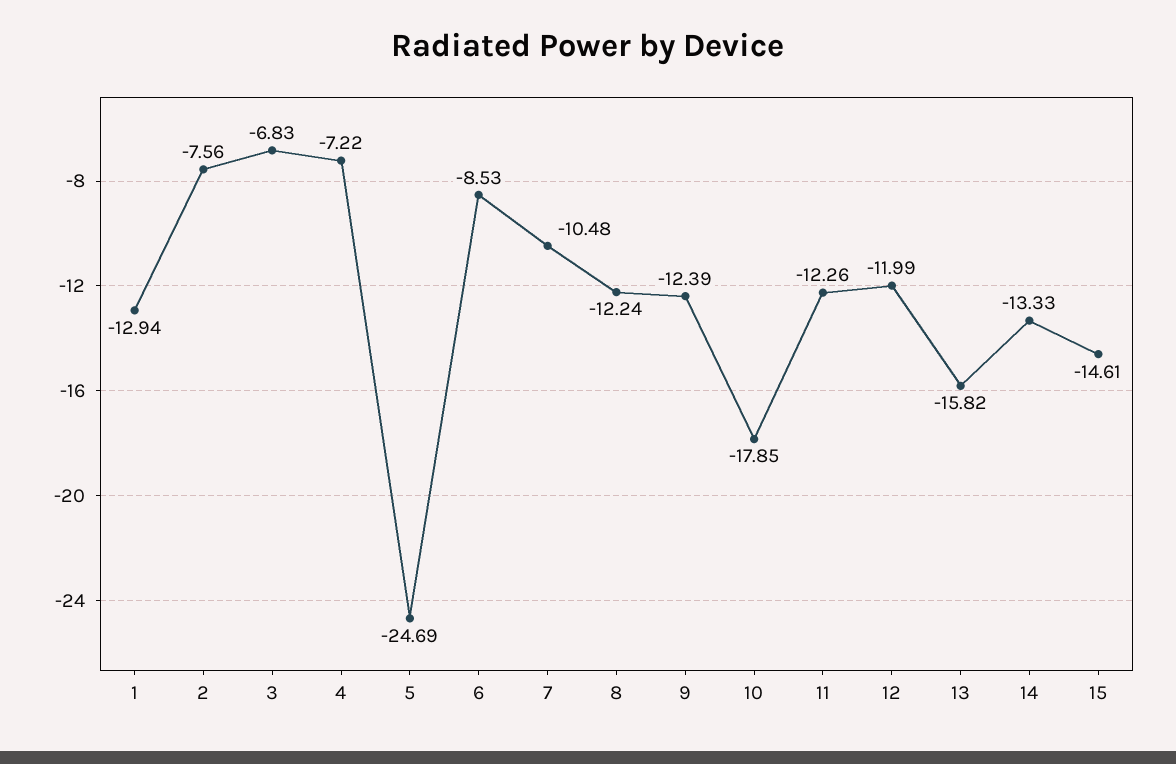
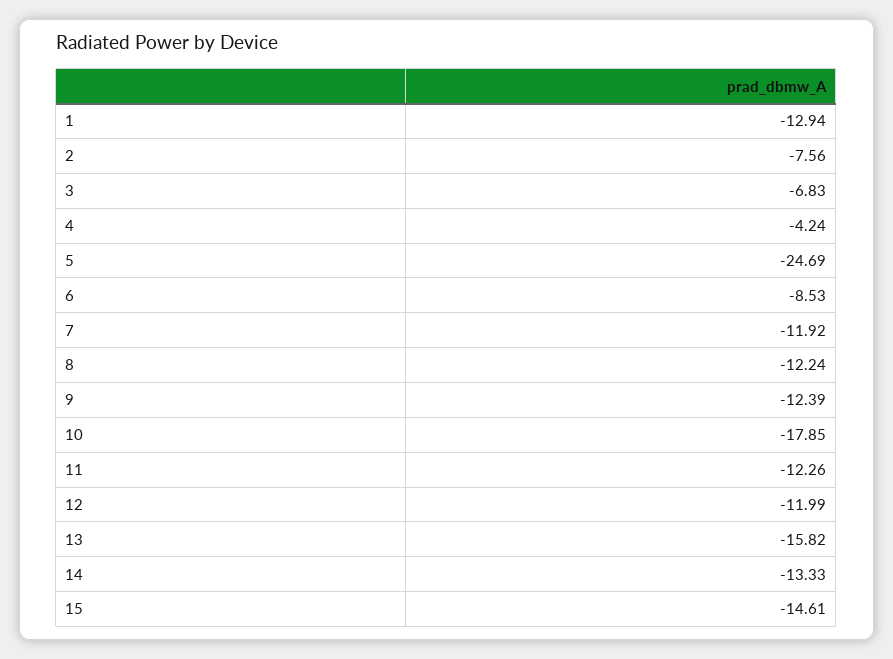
4: -7.22 -> -4.24
7: -10.48 -> -11.92

